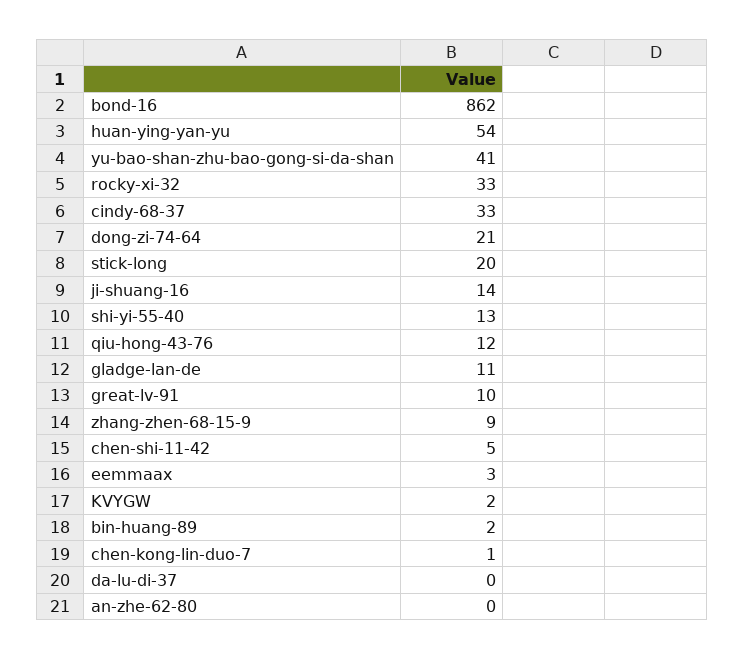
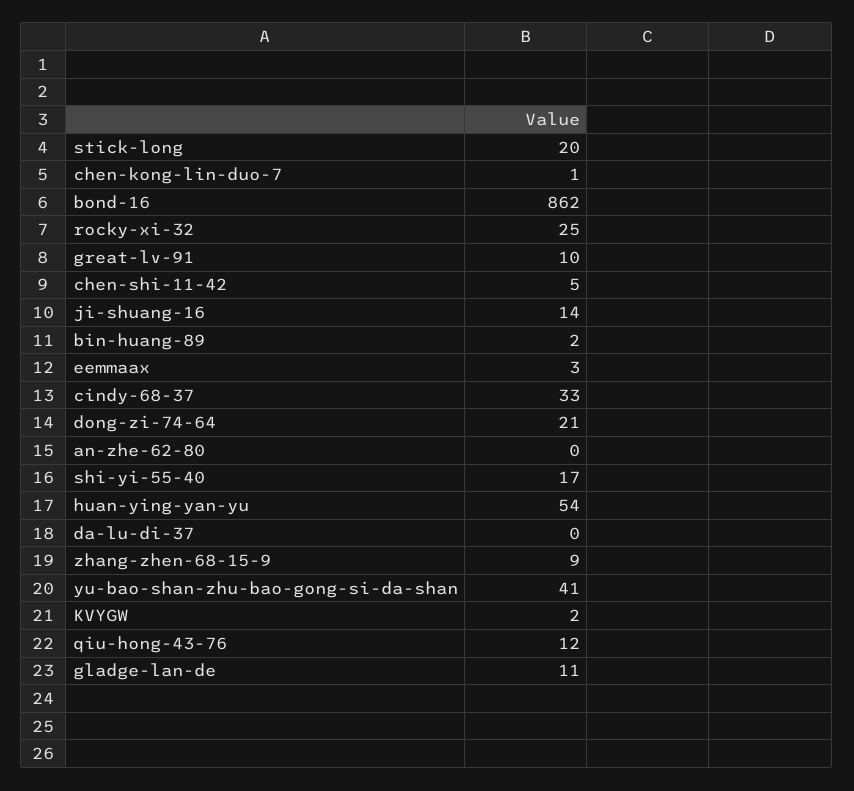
rocky-xi-32: 33 -> 25
shi-yi-55-40: 13 -> 17

